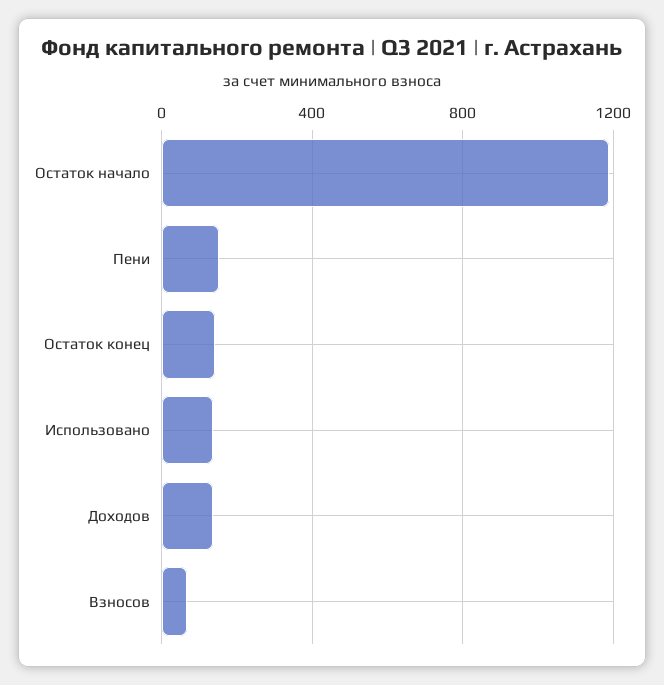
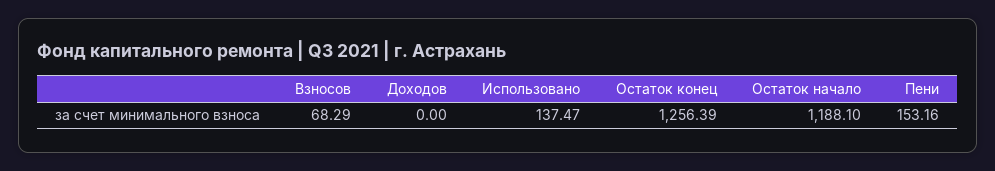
Остаток конец: 150 -> 1256.39
Доходов: 150 -> 0

